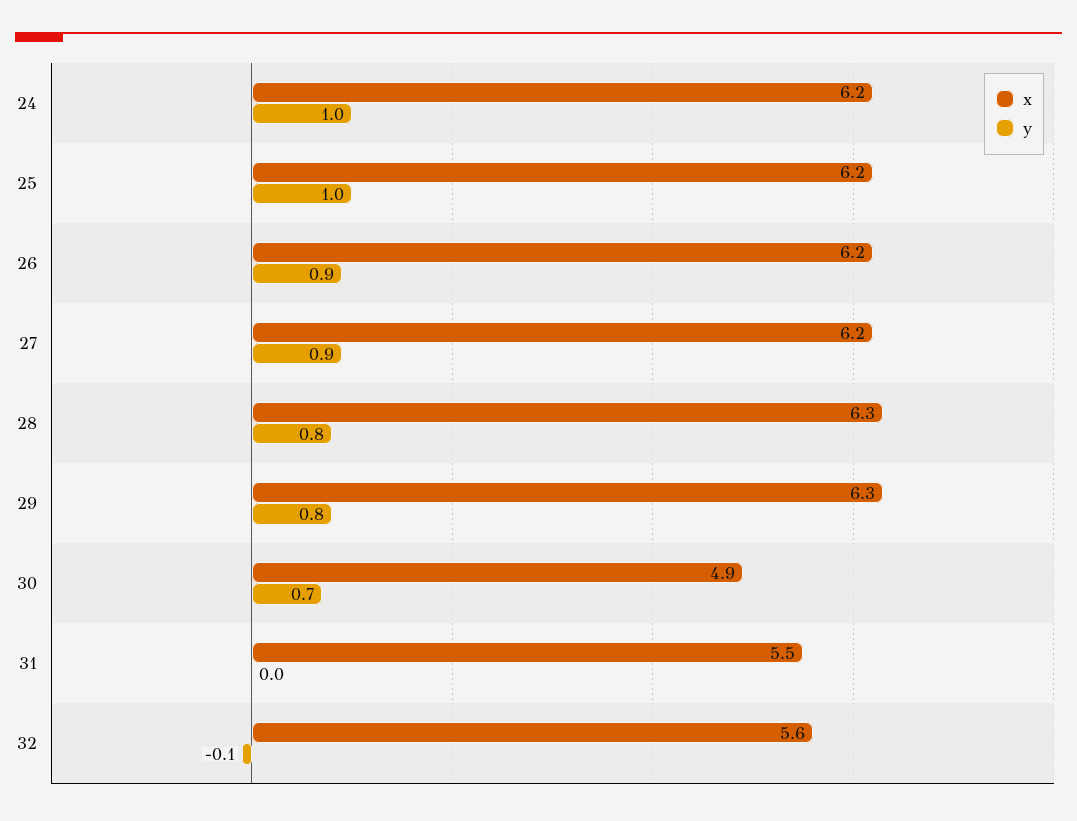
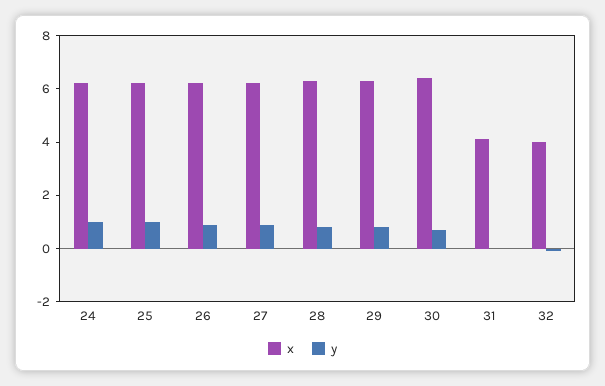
x, 30: 4.9 -> 6.5
x, 31: 5.5 -> 4
x, 32: 5.6 -> 4

